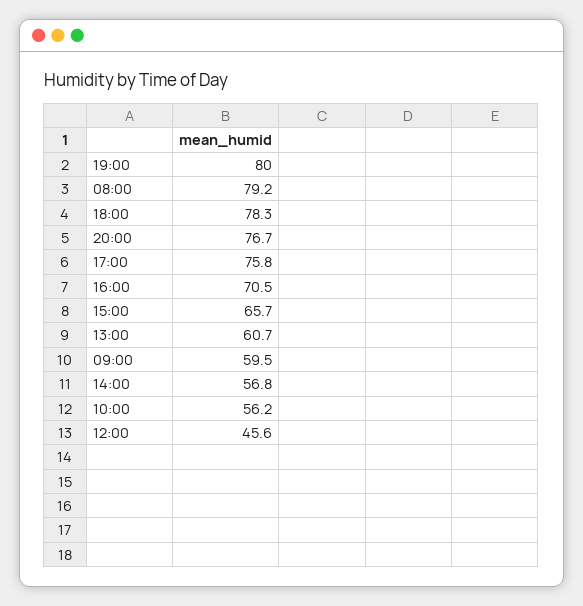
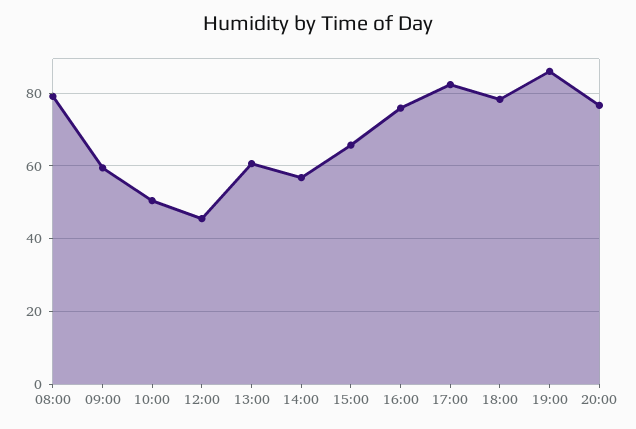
19:00: 80 -> 86
17:00: 75.8 -> 82
16:00: 70.5 -> 76
10:00: 56.2 -> 50

